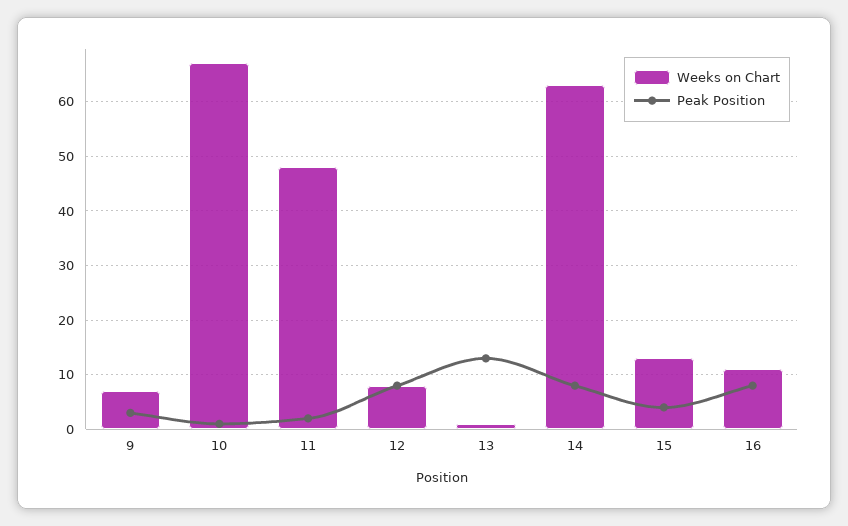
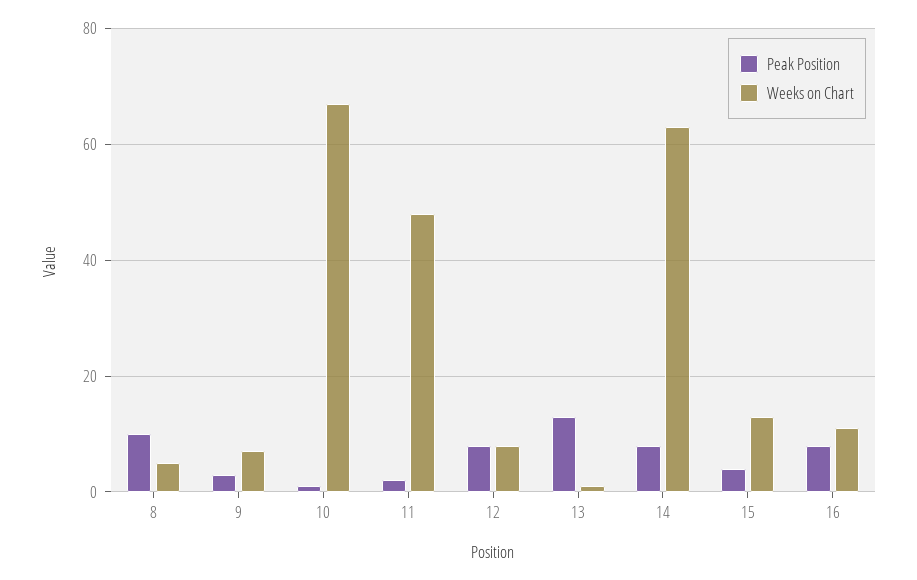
Peak Position, 8: none -> 10
Weeks on Chart, 8: none -> 5

